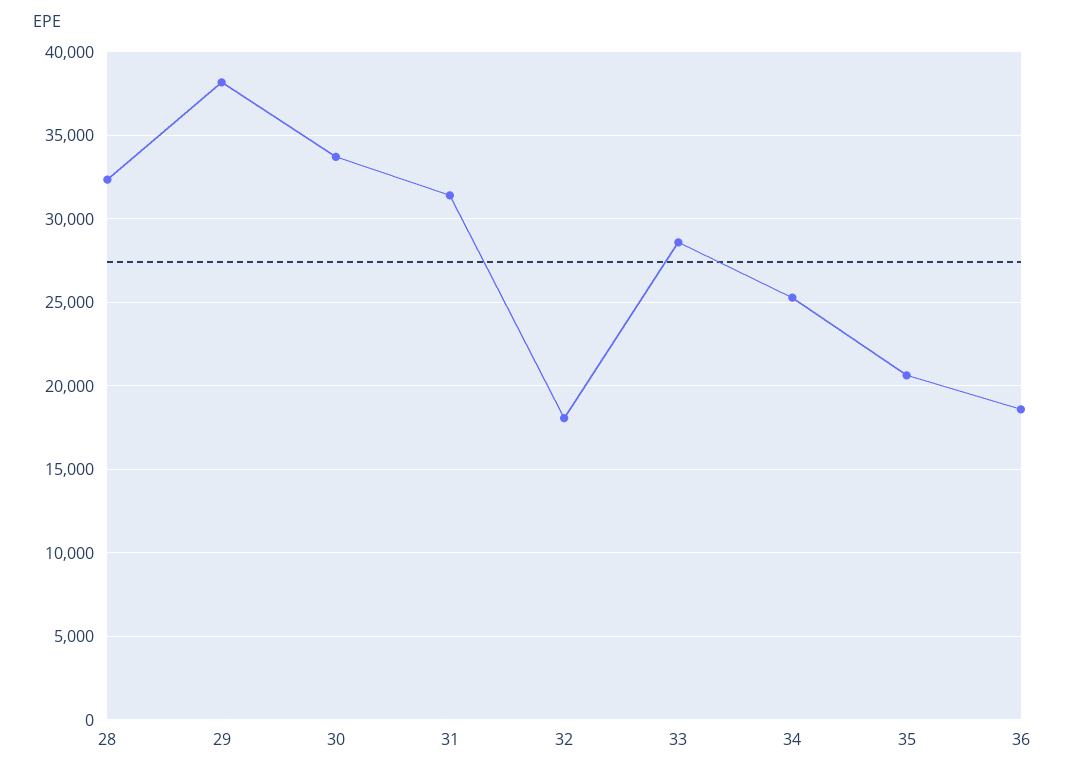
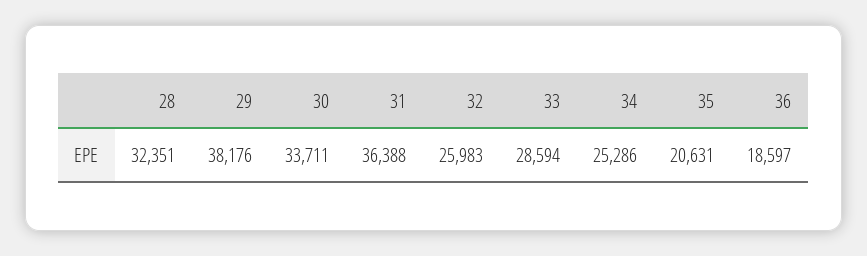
31: 31500 -> 36388
32: 18000 -> 25983

